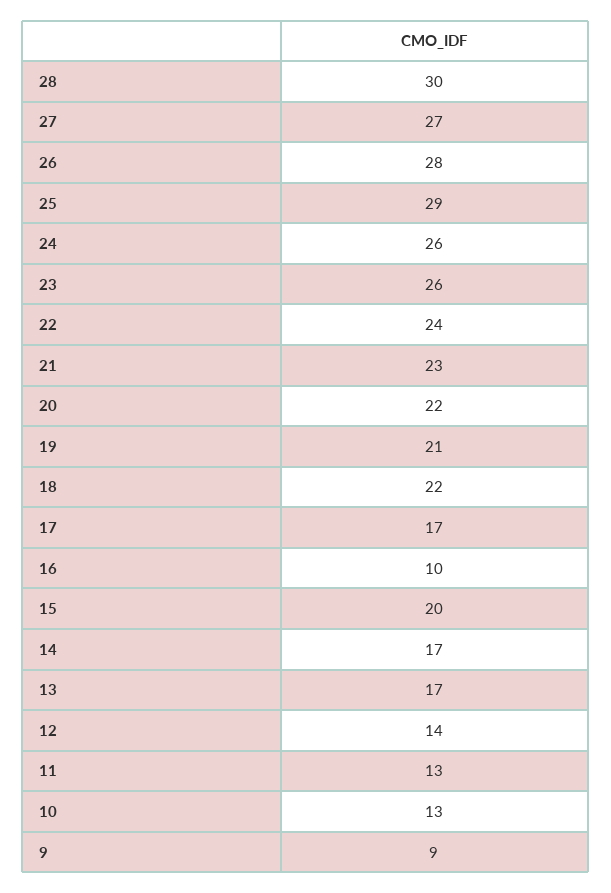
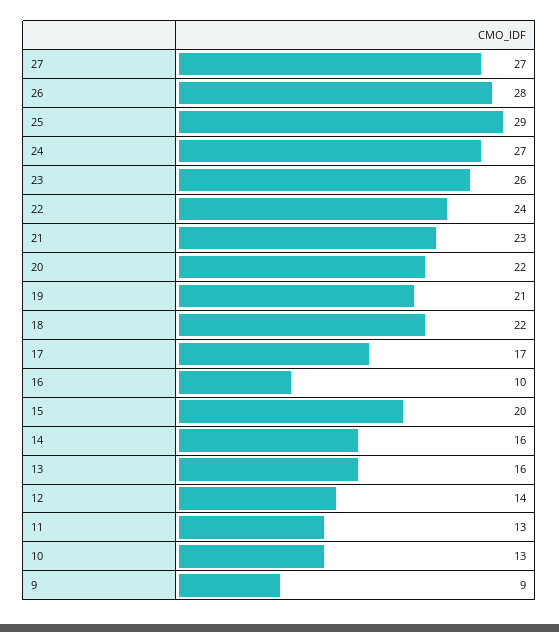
28: 30 -> none
24: 26 -> 27
14: 17 -> 16
13: 17 -> 16

